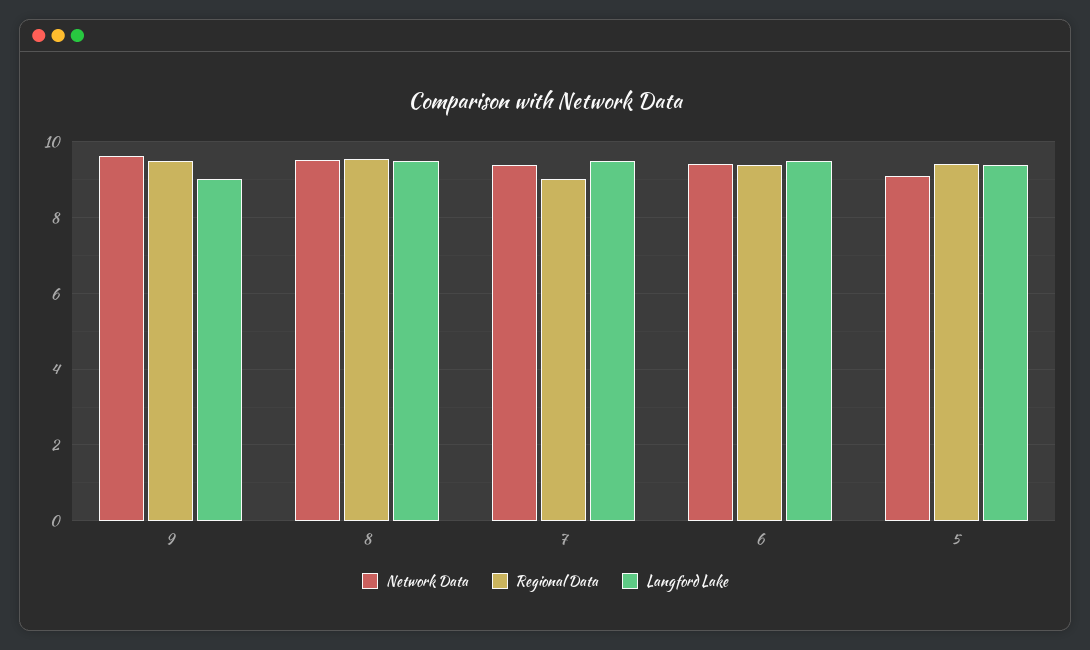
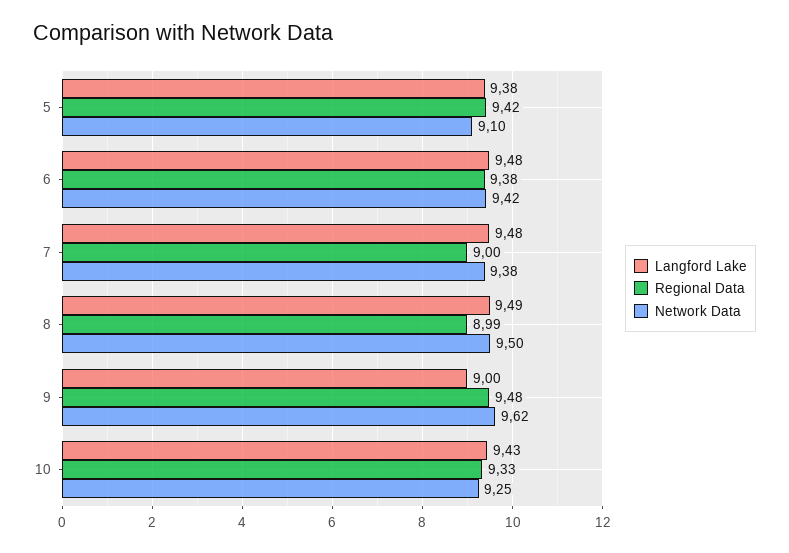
Regional Data, 8: 9.6 -> 8.99
Langford Lake, 10: none -> 9.43
Regional Data, 10: none -> 9.33
Network Data, 10: none -> 9.25

